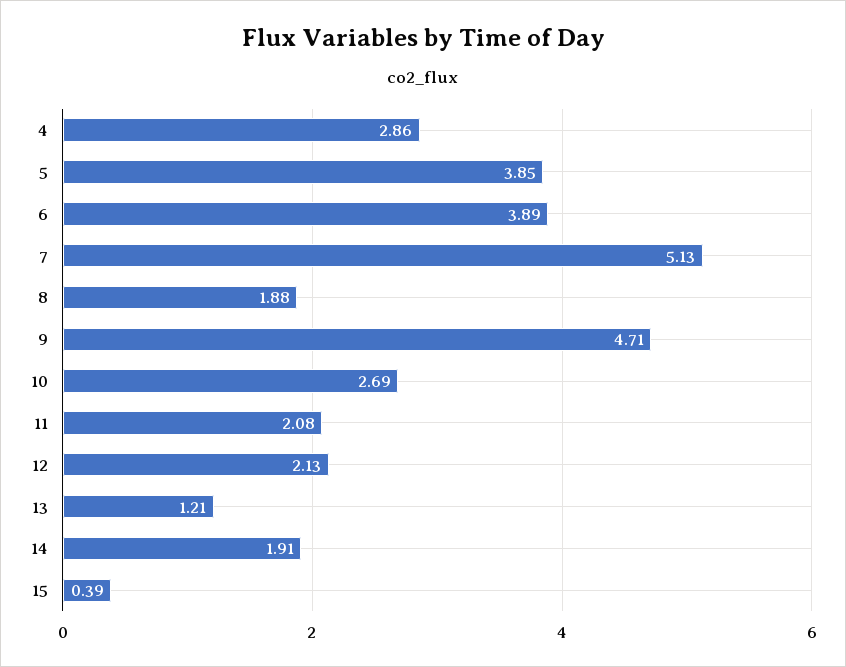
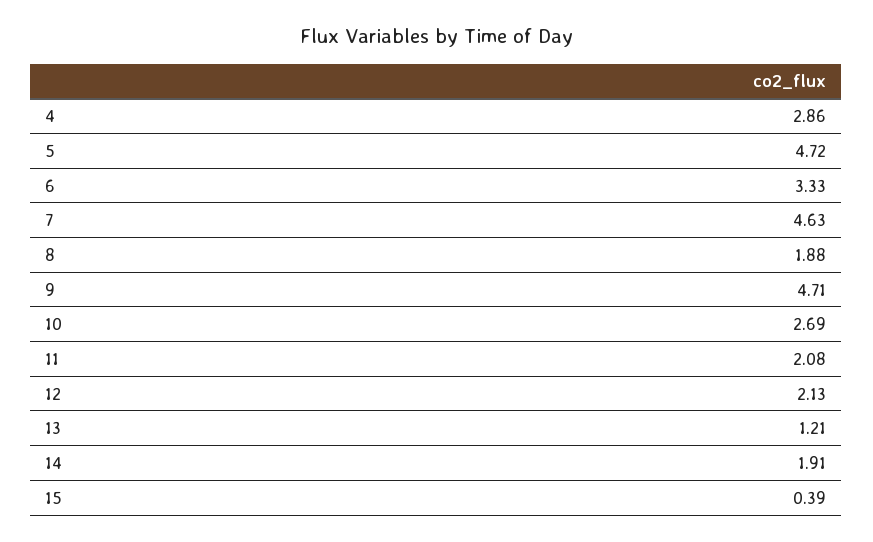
5: 3.85 -> 4.72
6: 3.89 -> 3.33
7: 5.13 -> 4.63

